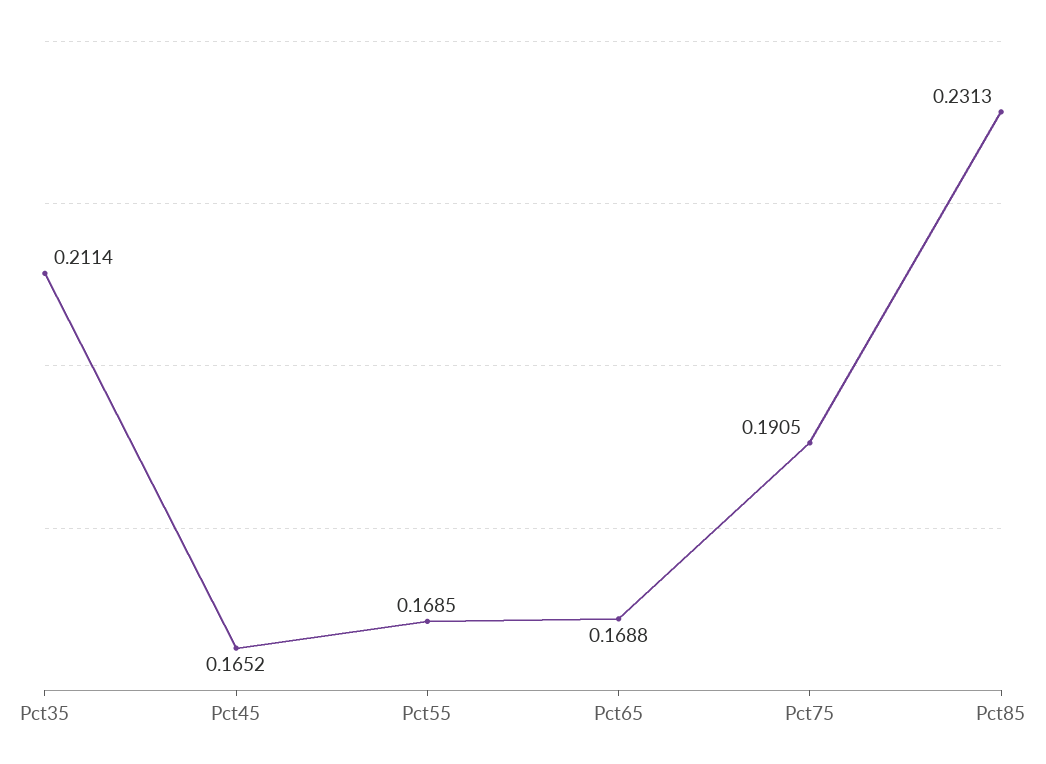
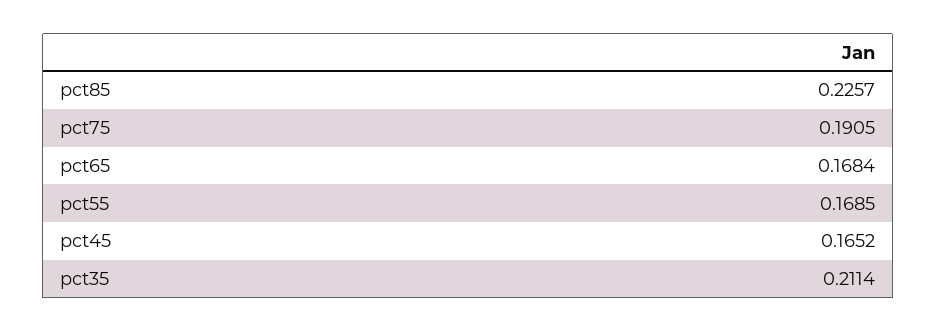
Pct65: 0.1688 -> 0.1684
Pct85: 0.2313 -> 0.2257

